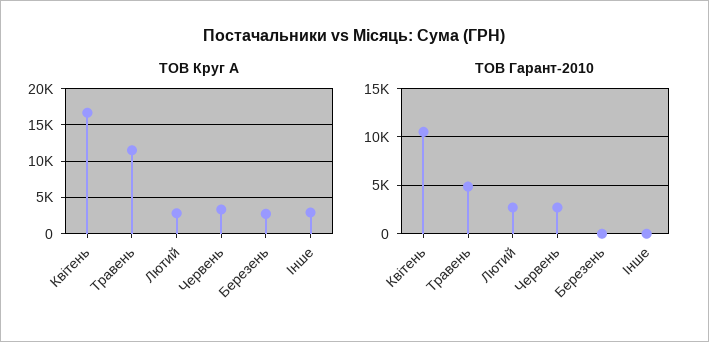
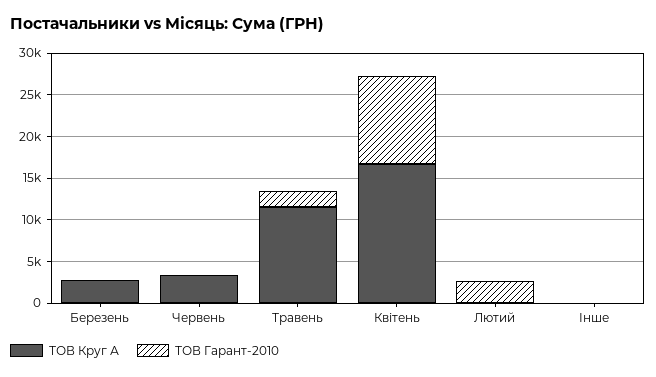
ТОВ Круг А, Лютий: 3000 -> 0
ТОВ Круг А, Інше: 3000 -> 0
ТОВ Гарант-2010, Травень: 5000 -> 2000
ТОВ Гарант-2010, Червень: 3000 -> 0

